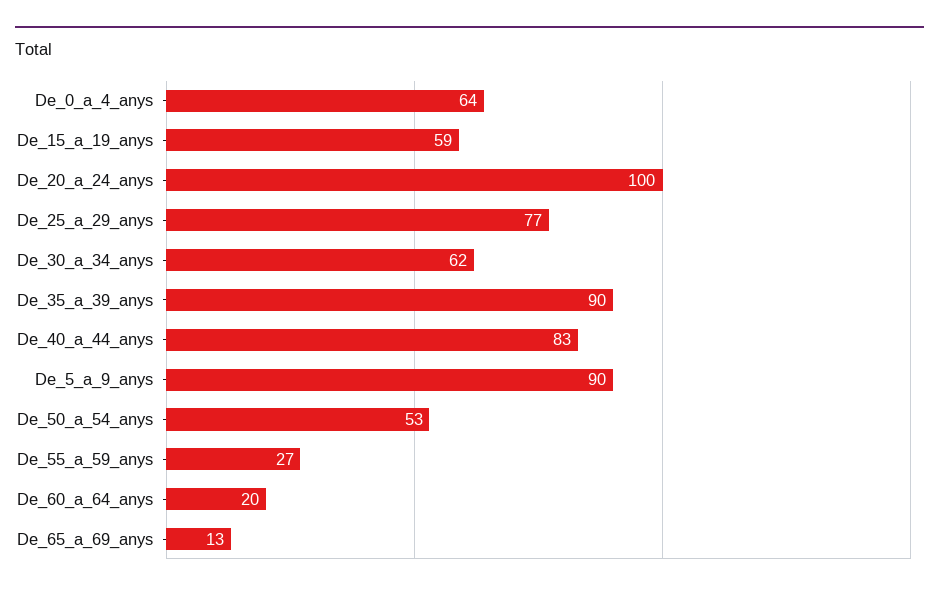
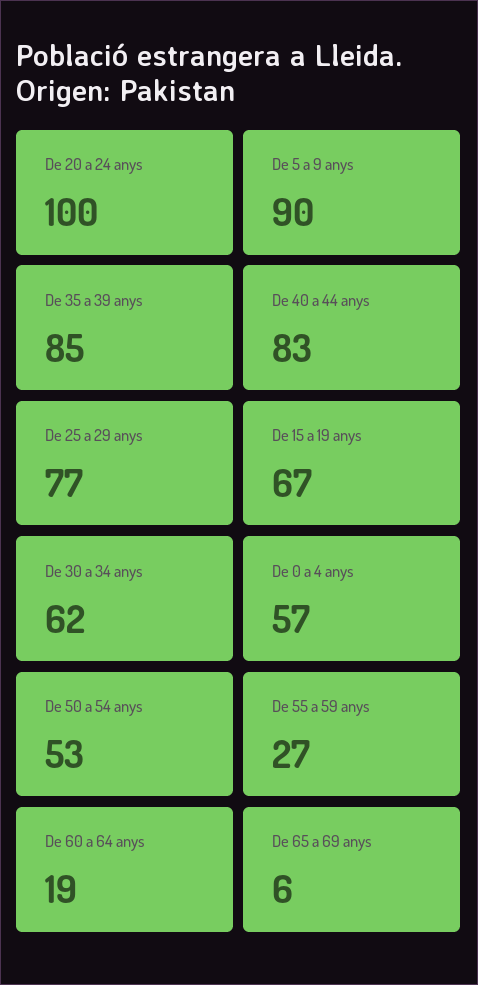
De_0_a_4_anys: 64 -> 57
De_15_a_19_anys: 59 -> 67
De_35_a_39_anys: 90 -> 85
De_60_a_64_anys: 20 -> 19
De_65_a_69_anys: 13 -> 6

